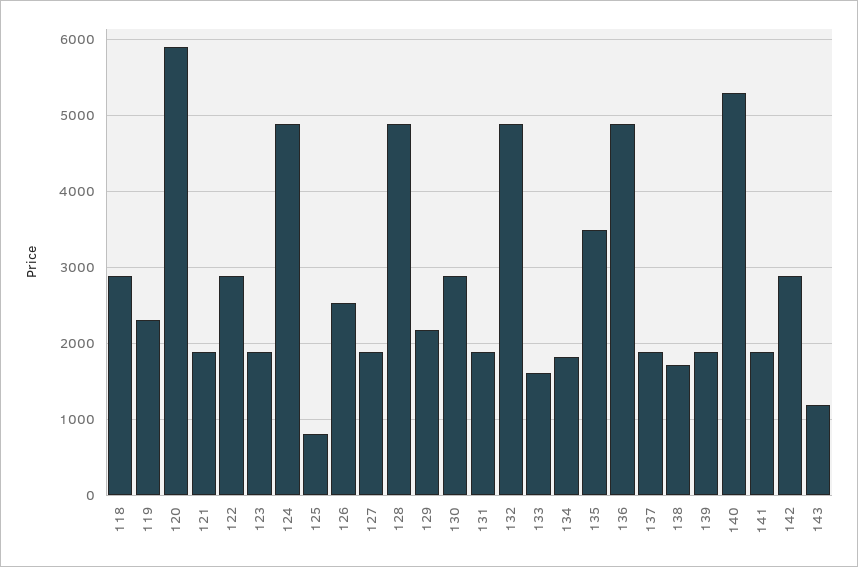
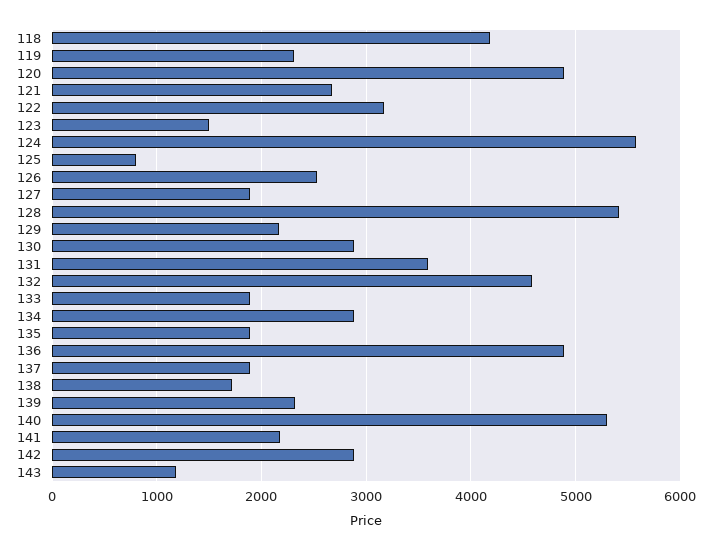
118: 2900 -> 4200
120: 5900 -> 4900
121: 1900 -> 2700
122: 2900 -> 3200
123: 1900 -> 1500
124: 4900 -> 5600
128: 4900 -> 5400
131: 1900 -> 3600
132: 4900 -> 4600
133: 1600 -> 1900
134: 1800 -> 2900
135: 3500 -> 1900
139: 1900 -> 2300
141: 1900 -> 2200

